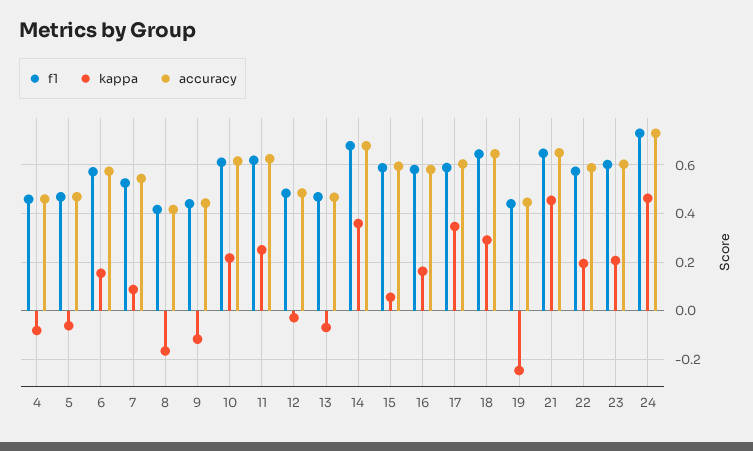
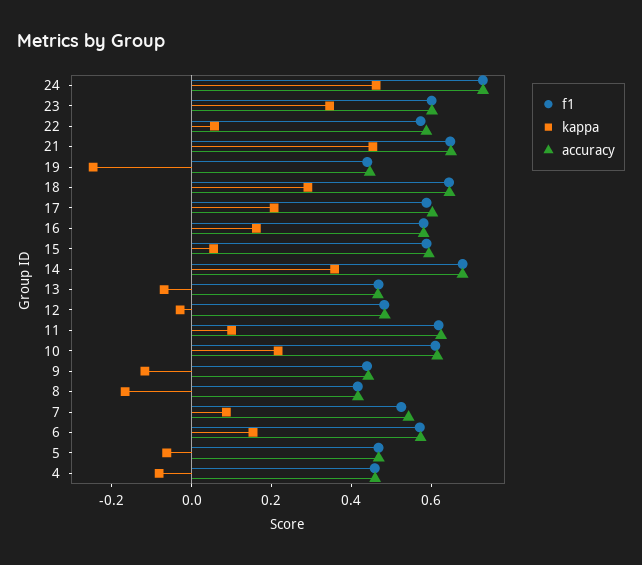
kappa, 11: 0.25 -> 0.1
kappa, 17: 0.35 -> 0.2
kappa, 22: 0.2 -> 0.05
kappa, 23: 0.2 -> 0.35

